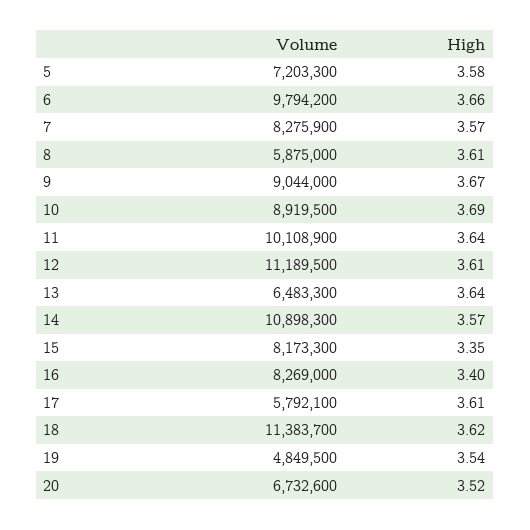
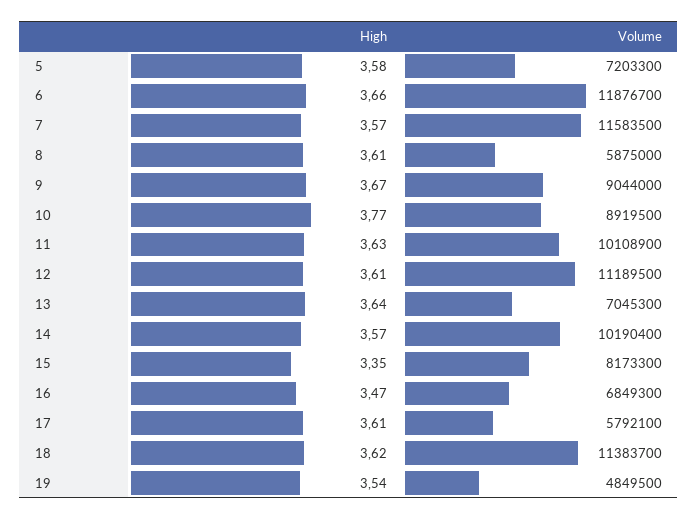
Volume, 6: 9794200 -> 11876700
Volume, 7: 8275900 -> 11583500
High, 10: 3.69 -> 3.77
High, 11: 3.64 -> 3.63
Volume, 13: 6483300 -> 7045300
Volume, 14: 10898300 -> 10190400
Volume, 16: 8269000 -> 6849300
High, 16: 3.4 -> 3.47
Volume, 20: 6732600 -> none
High, 20: 3.52 -> none

